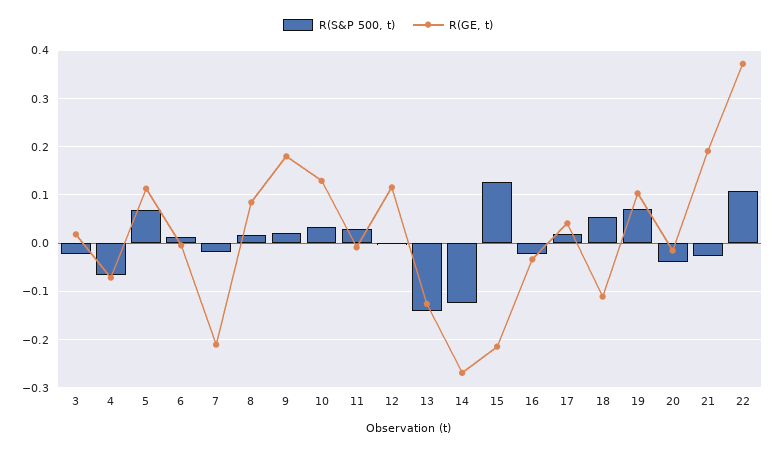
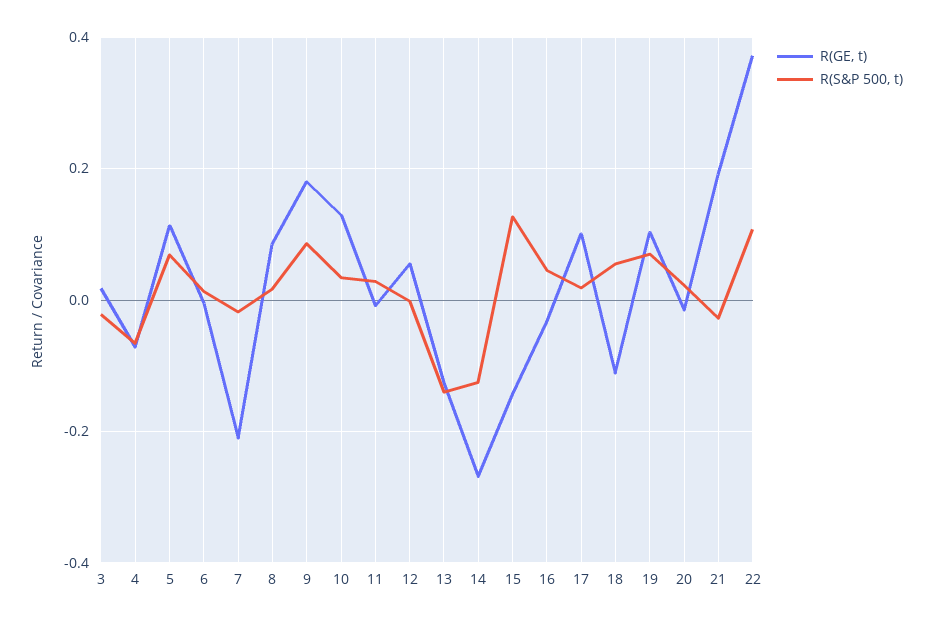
R(S&P 500, t), 9: 0.02 -> 0.08
R(GE, t), 12: 0.12 -> 0.06
R(GE, t), 15: -0.22 -> -0.14
R(S&P 500, t), 16: -0.02 -> 0.04
R(GE, t), 17: 0.04 -> 0.1
R(S&P 500, t), 20: -0.04 -> 0.02

